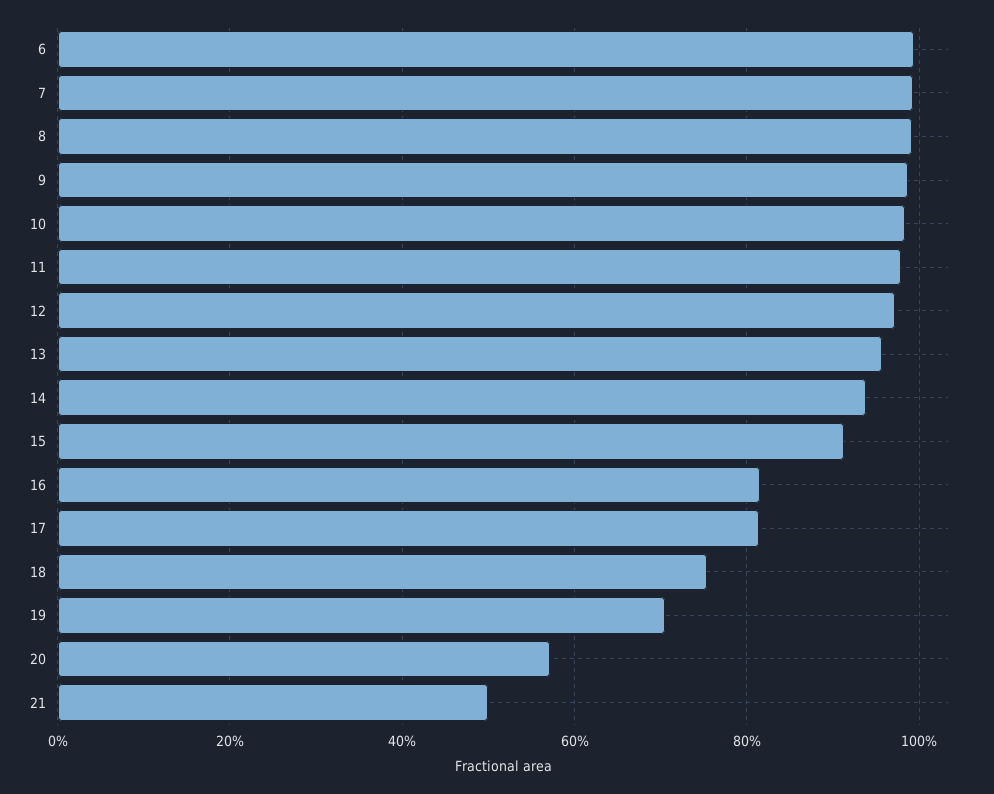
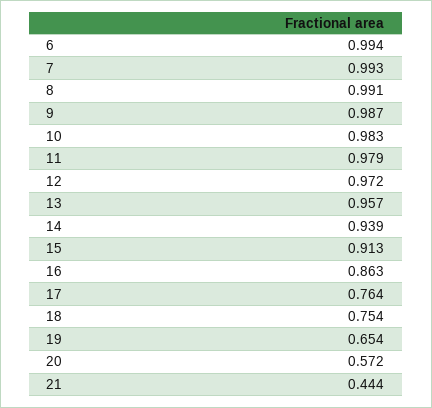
16: 0.82 -> 0.863
17: 0.82 -> 0.764
19: 0.7 -> 0.654
21: 0.5 -> 0.444

